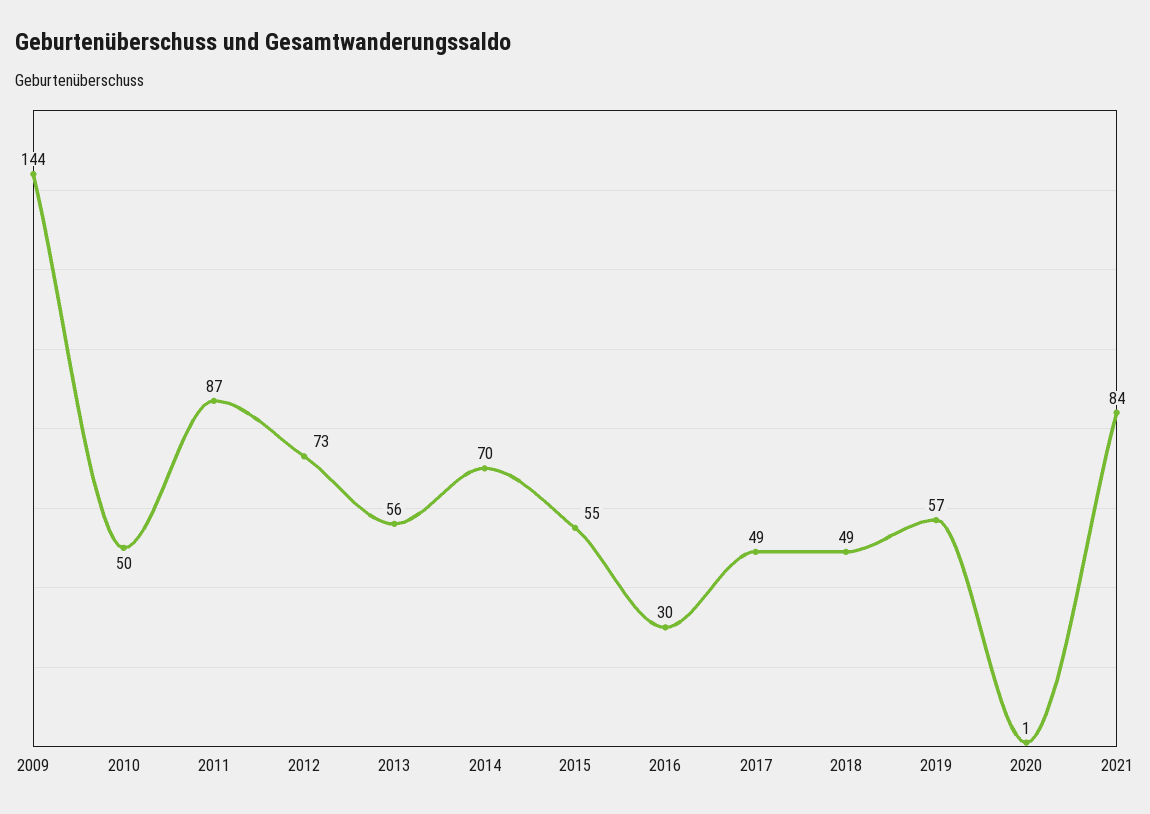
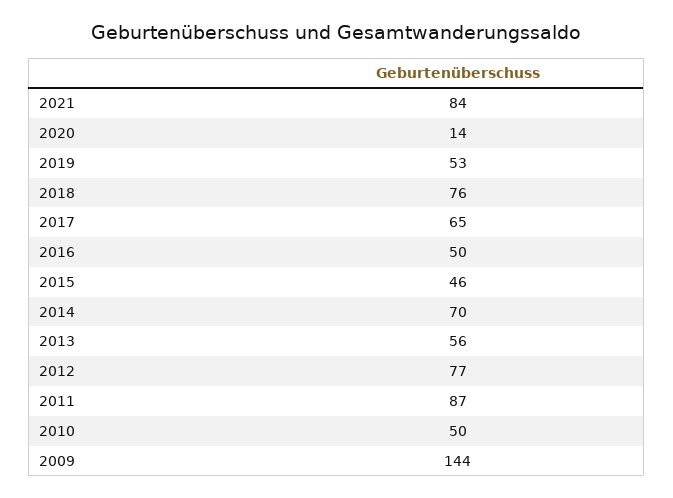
2012: 73 -> 77
2015: 55 -> 46
2016: 30 -> 50
2017: 49 -> 65
2018: 49 -> 76
2019: 57 -> 53
2020: 1 -> 14

